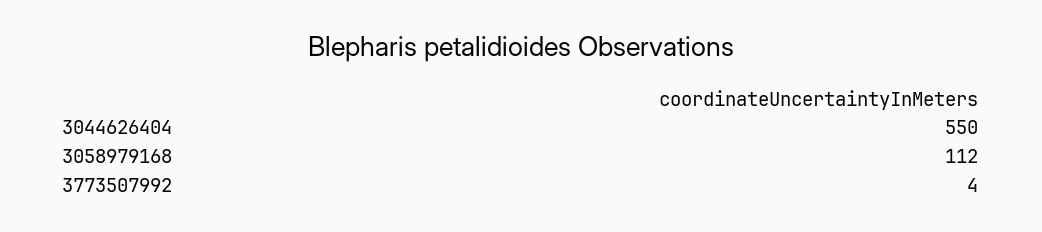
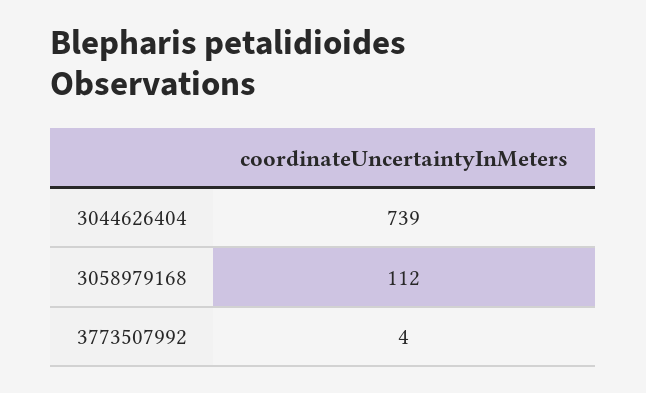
3044626404: 550 -> 739

